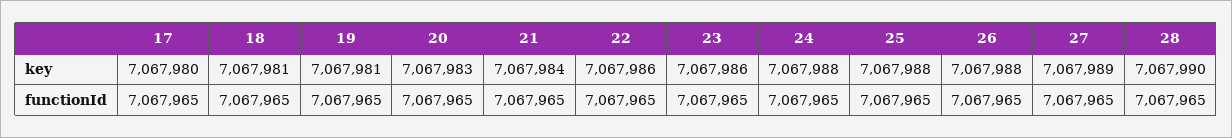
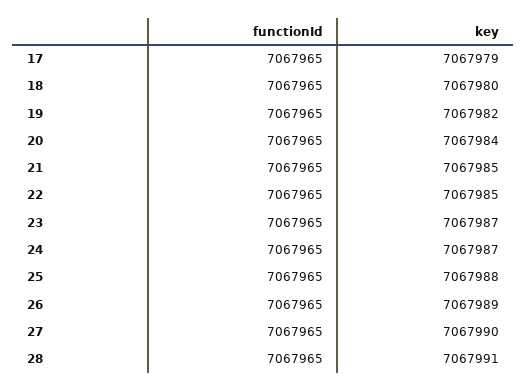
17, key: 7067980 -> 7067979
18, key: 7067981 -> 7067980
19, key: 7067981 -> 7067982
20, key: 7067983 -> 7067984
21, key: 7067984 -> 7067985
22, key: 7067986 -> 7067985
23, key: 7067986 -> 7067987
24, key: 7067988 -> 7067987
26, key: 7067988 -> 7067989
27, key: 7067989 -> 7067990
28, key: 7067990 -> 7067991

